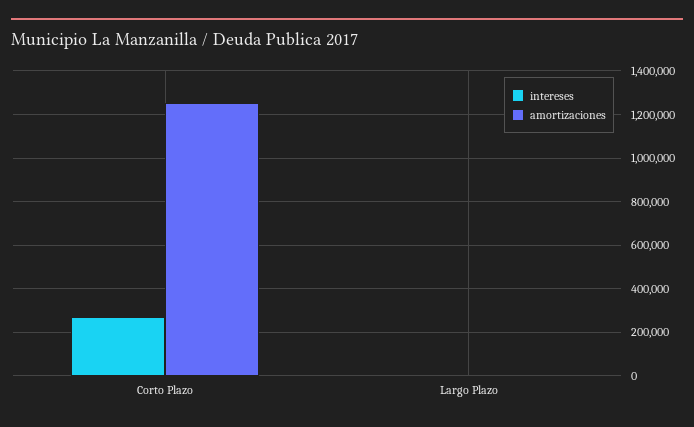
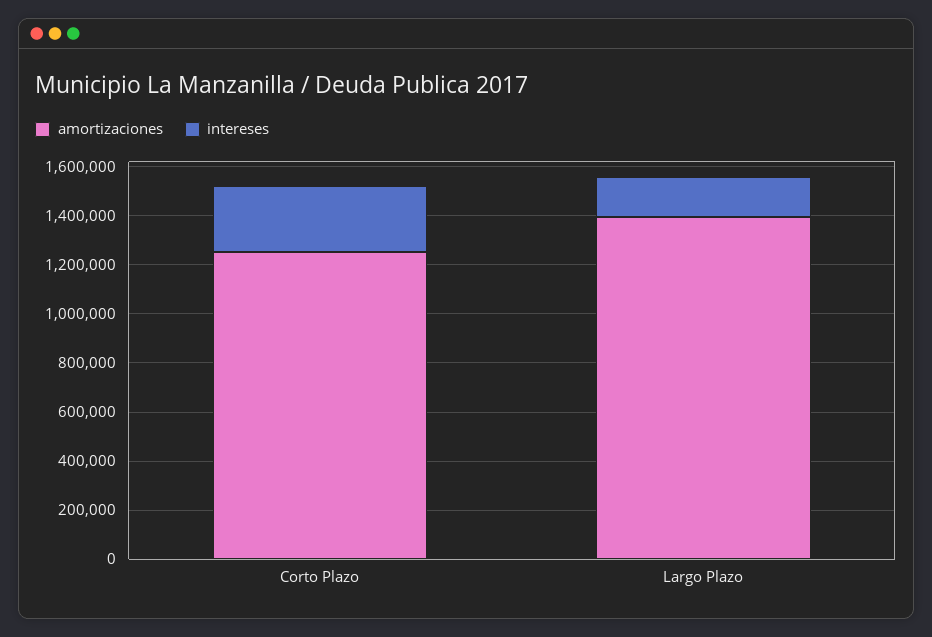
intereses, Largo Plazo: 0 -> 150000
amortizaciones, Largo Plazo: 0 -> 1400000

